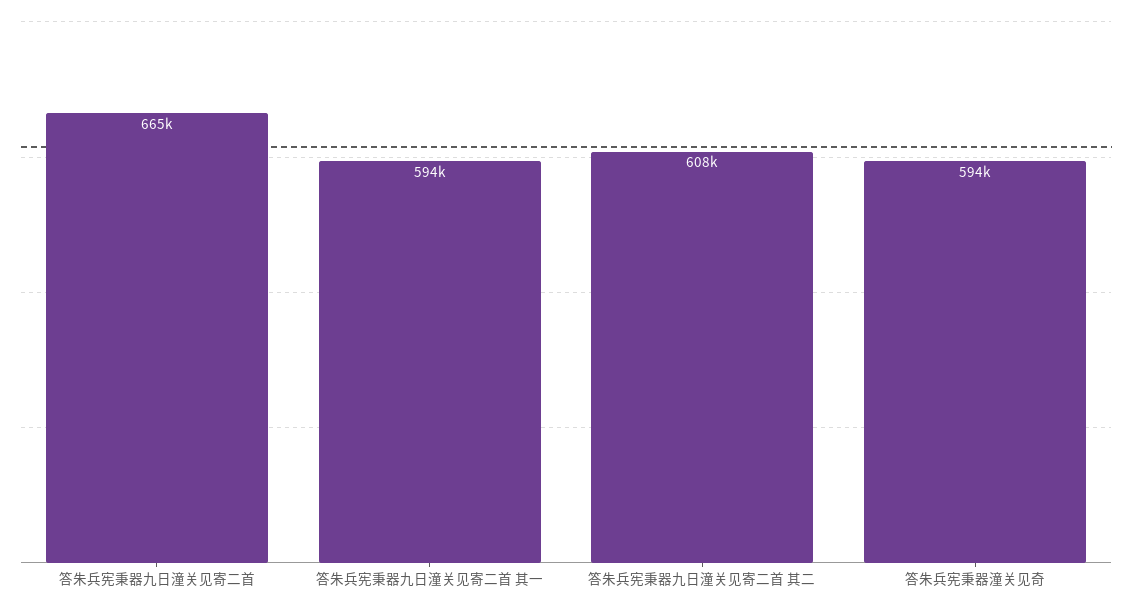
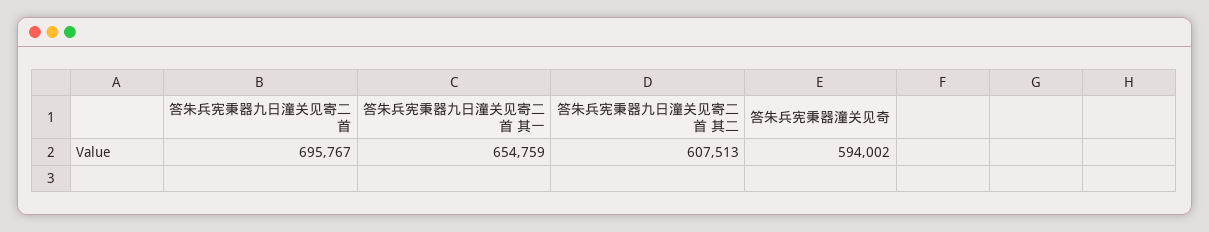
答朱兵宪秉器九日潼关见寄二首: 665000 -> 695767
答朱兵宪秉器九日潼关见寄二首 其一: 594000 -> 654759

